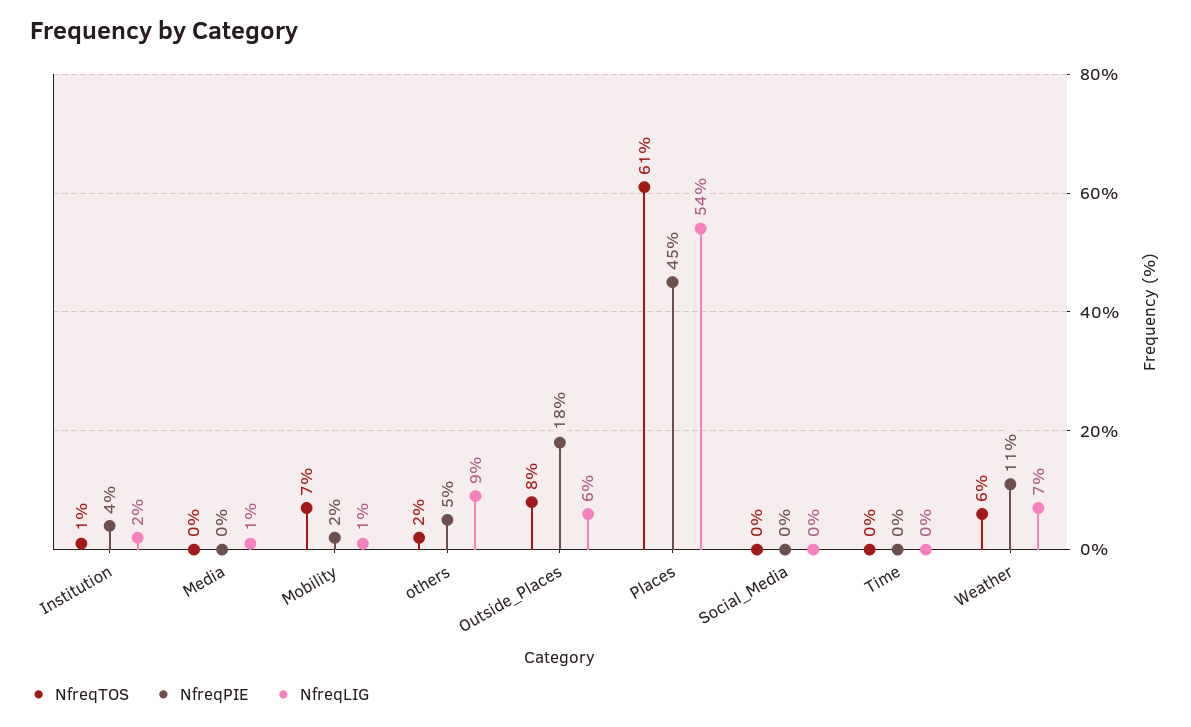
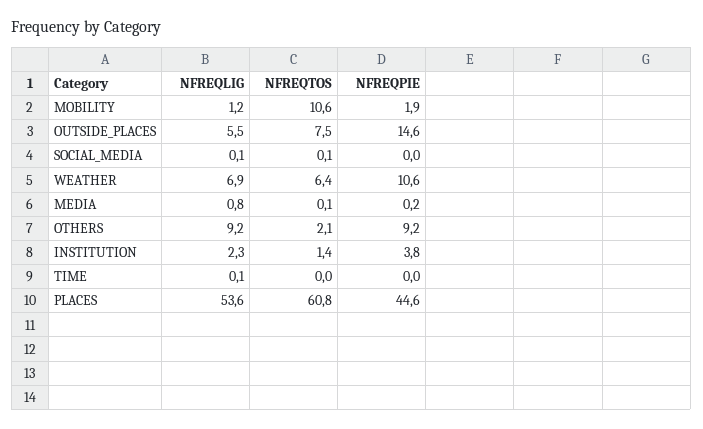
NfreqTOS, Mobility: 7 -> 10.6
NfreqPIE, others: 5 -> 9.2
NfreqPIE, Outside_Places: 18 -> 14.6

